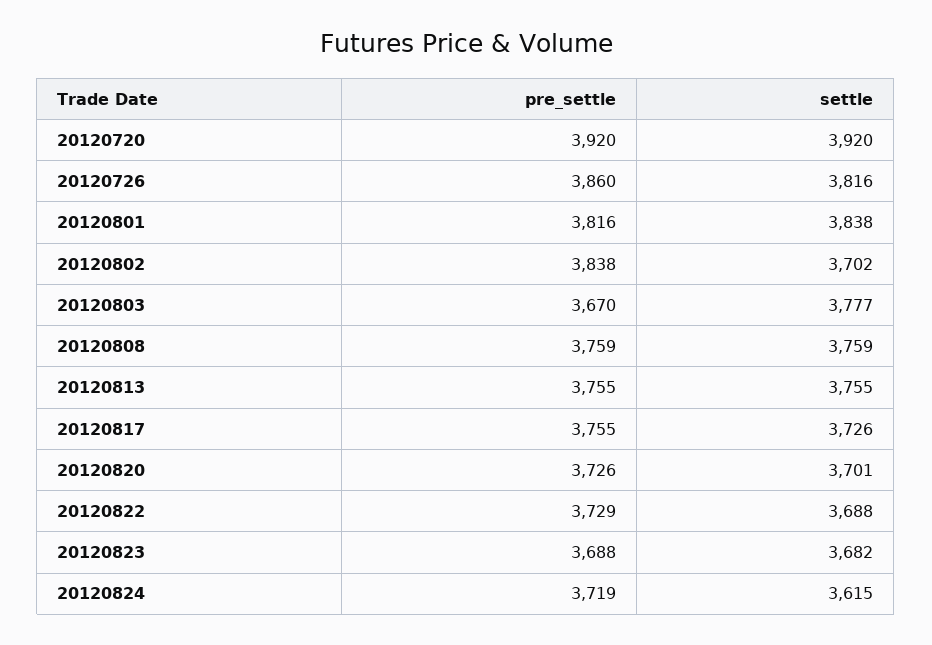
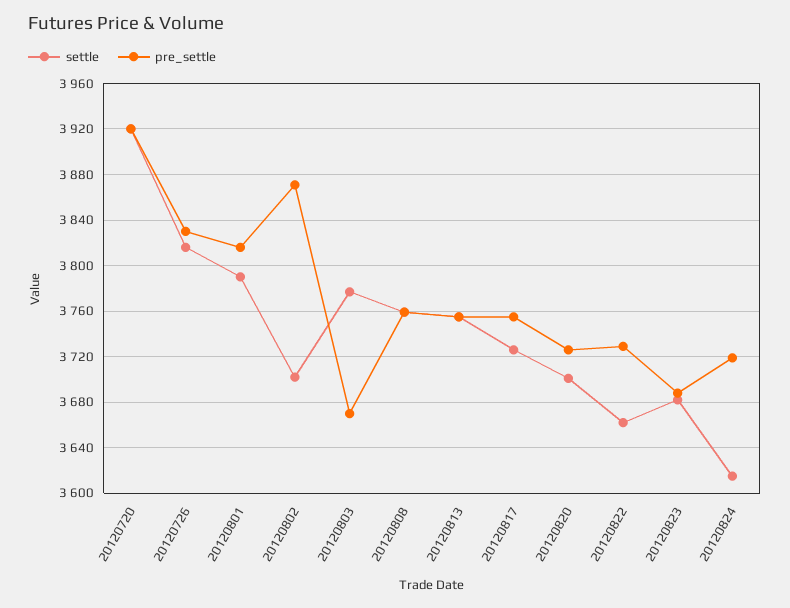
pre_settle, 20120726: 3860 -> 3830
settle, 20120801: 3838 -> 3790
pre_settle, 20120802: 3838 -> 3870
settle, 20120822: 3688 -> 3660

